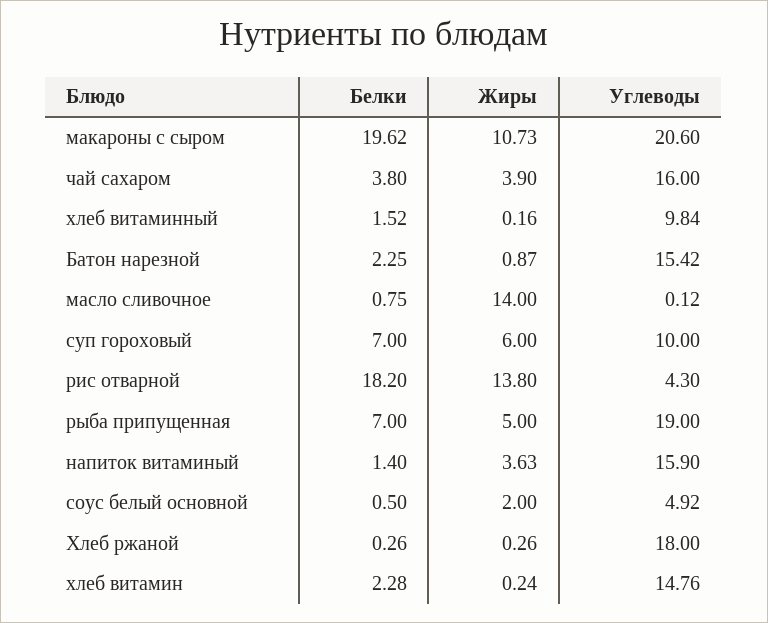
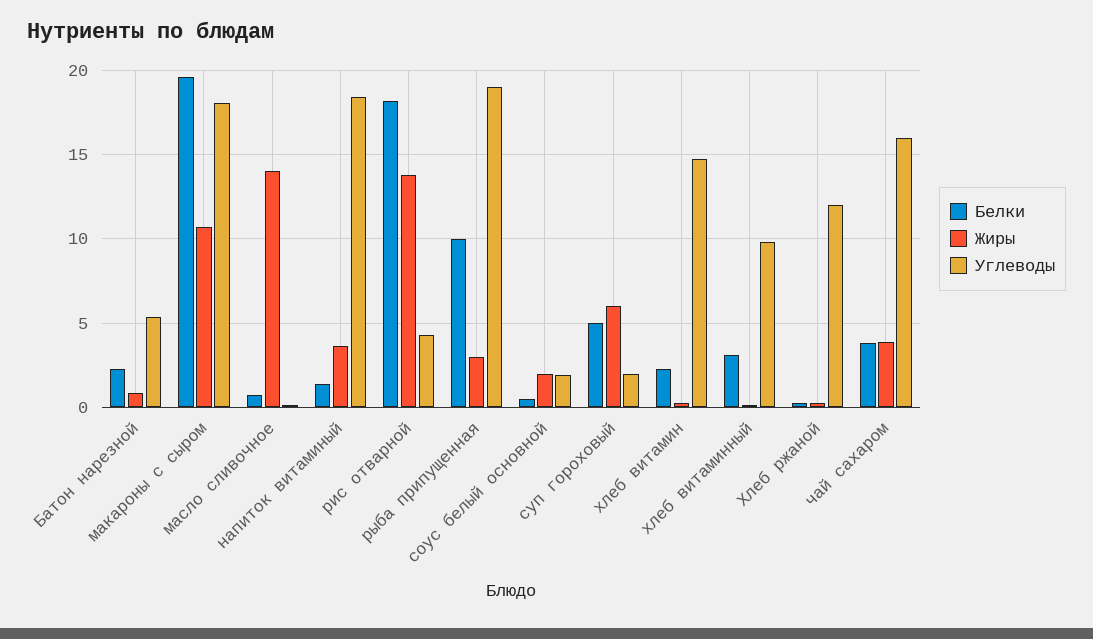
Углеводы, макароны с сыром: 20.6 -> 18
Белки, хлеб витаминный: 1.52 -> 3
Углеводы, Батон нарезной: 15.42 -> 5.5
Белки, суп гороховый: 7 -> 5
Углеводы, суп гороховый: 10 -> 2
Белки, рыба припущенная: 7 -> 10
Жиры, рыба припущенная: 5 -> 3
Углеводы, напиток витаминый: 15.9 -> 18.5
Углеводы, соус белый основной: 4.92 -> 2
Углеводы, Хлеб ржаной: 18 -> 12

